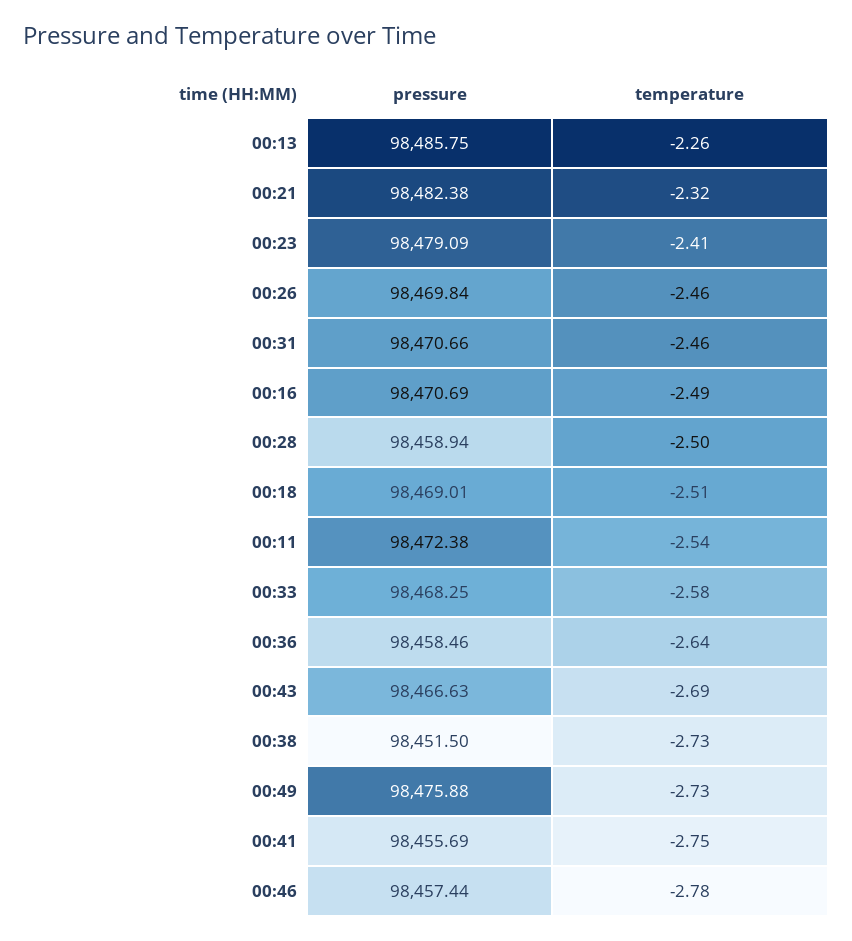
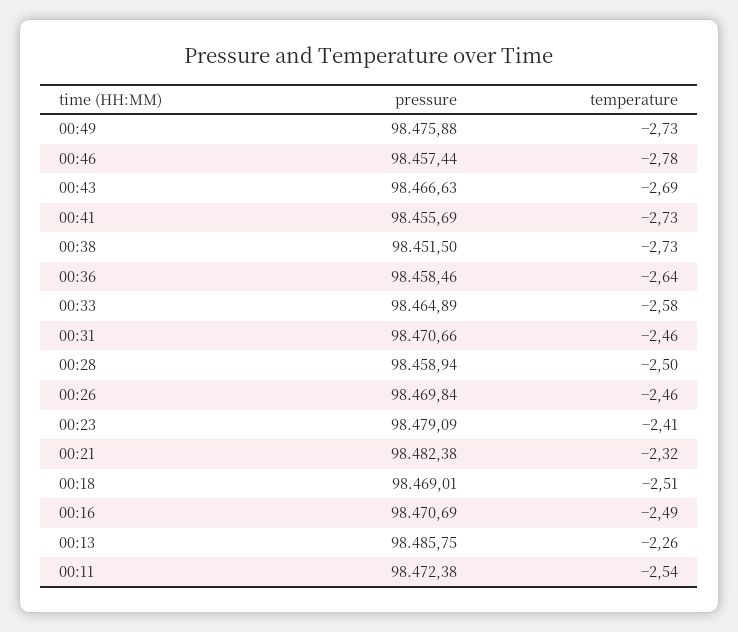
pressure, 00:33: 98468.25 -> 98464.89
temperature, 00:41: -2.75 -> -2.73

